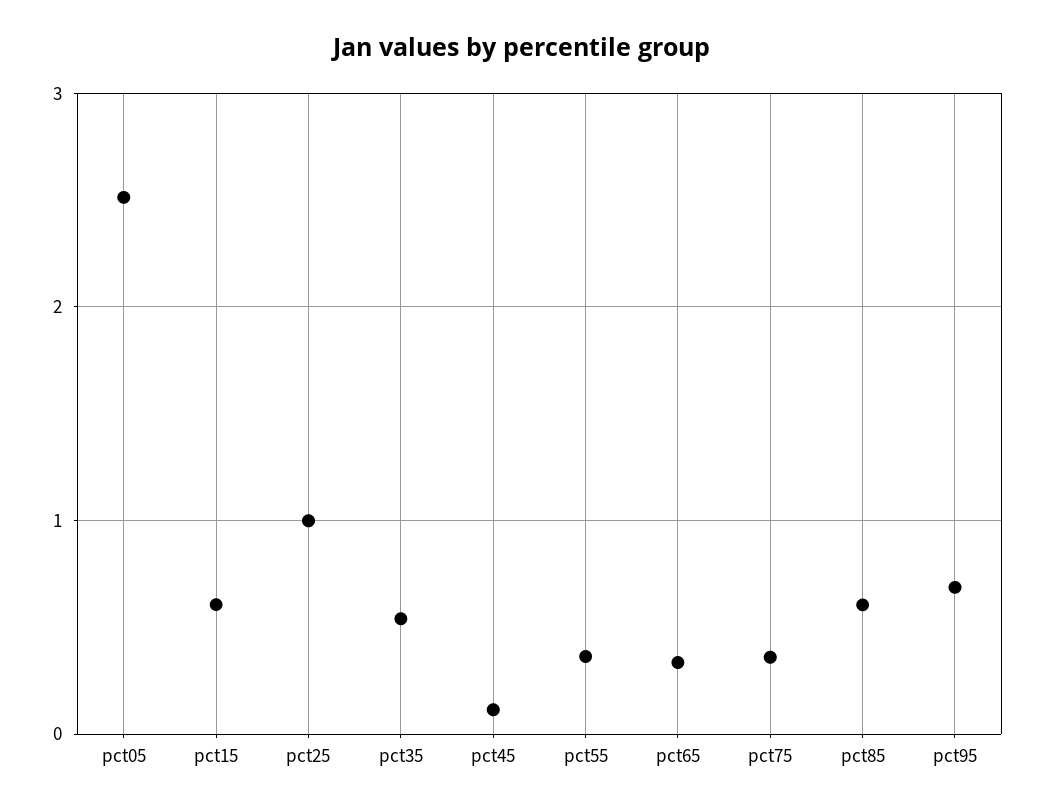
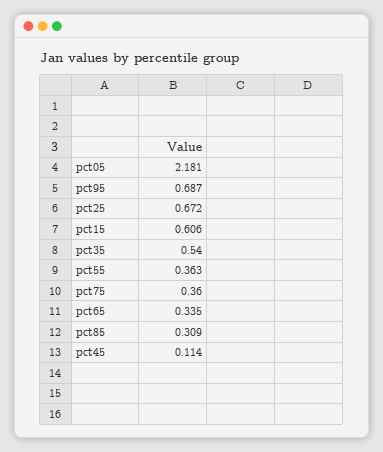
pct05: 2.5 -> 2.181
pct25: 1 -> 0.672
pct85: 0.6 -> 0.309

